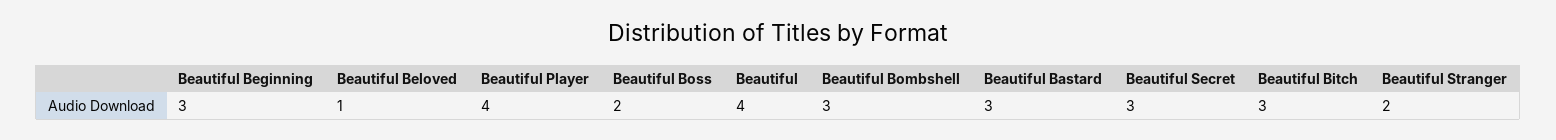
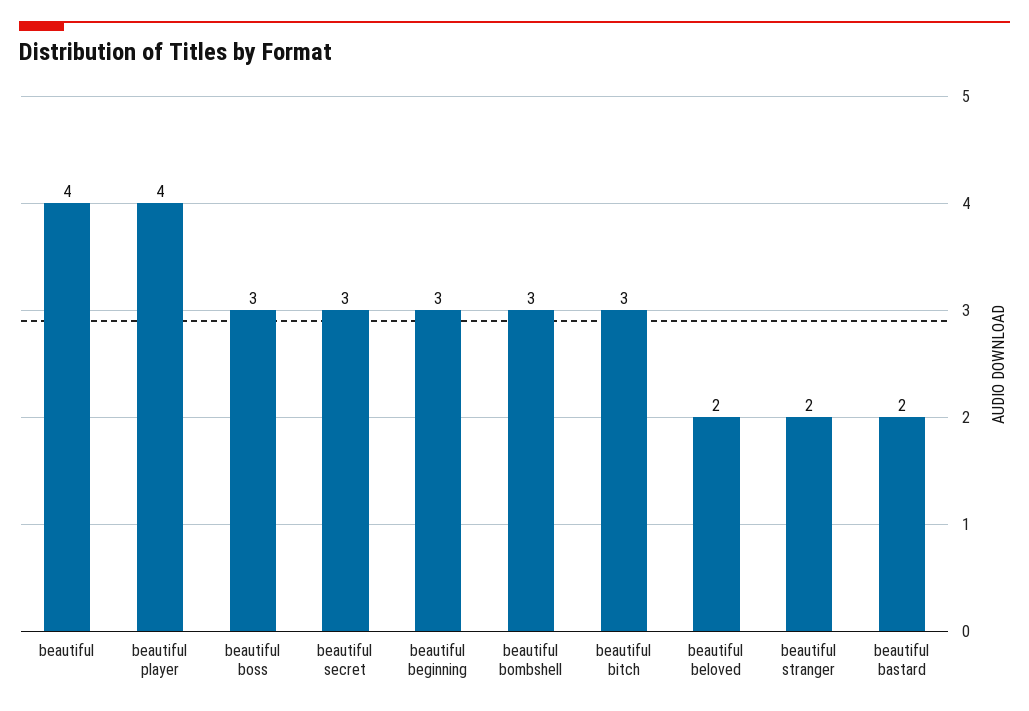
Beautiful Beloved: 1 -> 2
Beautiful Boss: 2 -> 3
Beautiful Bastard: 3 -> 2

